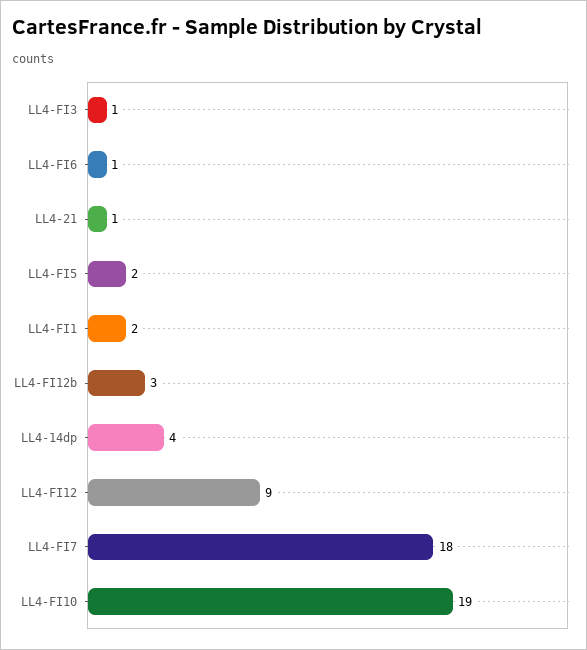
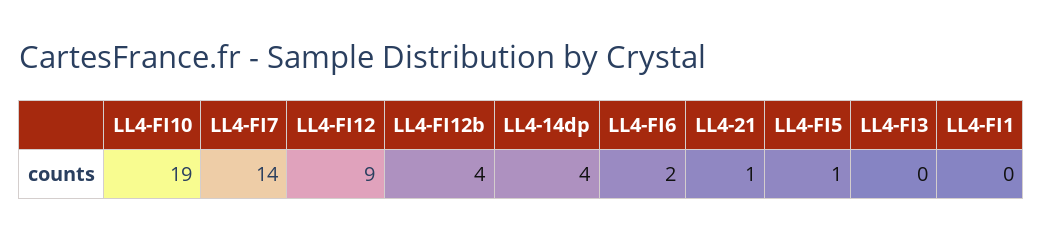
LL4-FI3: 1 -> 0
LL4-FI6: 1 -> 2
LL4-FI5: 2 -> 1
LL4-FI1: 2 -> 0
LL4-FI12b: 3 -> 4
LL4-FI7: 18 -> 14

